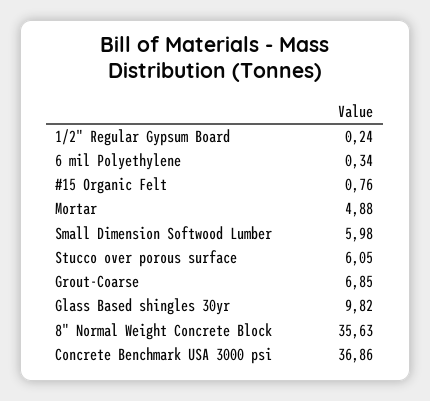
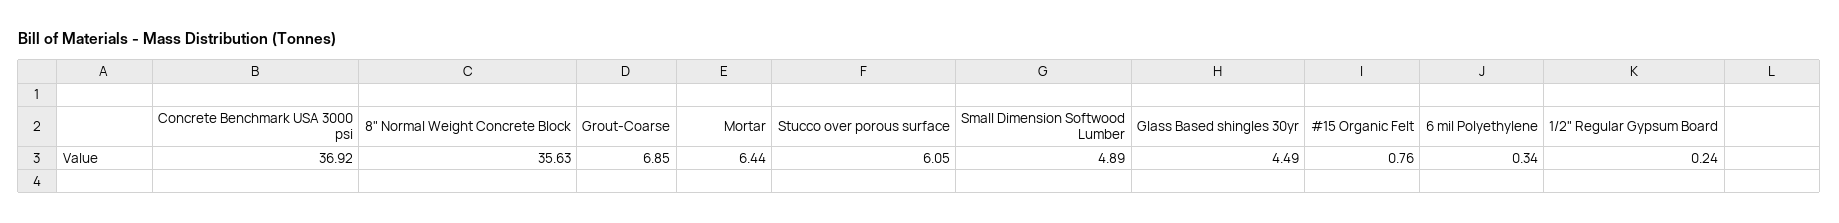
Mortar: 4.88 -> 6.44
Small Dimension Softwood Lumber: 5.98 -> 4.89
Glass Based shingles 30yr: 9.82 -> 4.49
Concrete Benchmark USA 3000 psi: 36.86 -> 36.92

